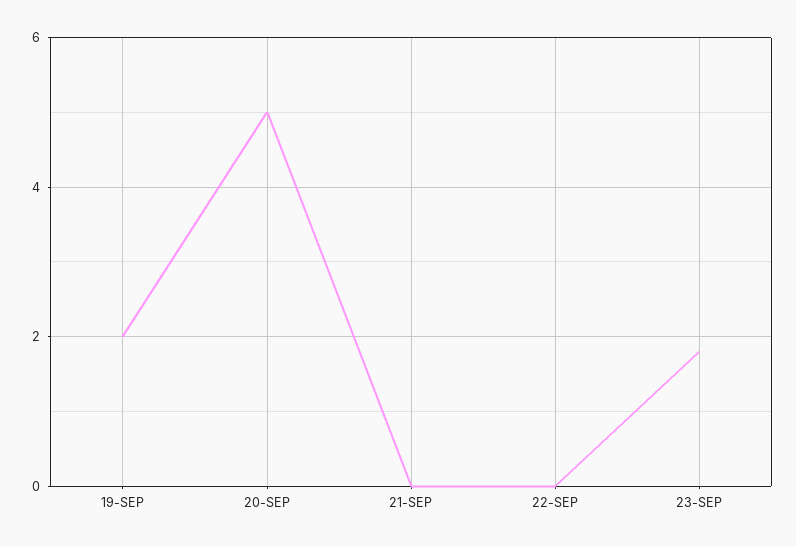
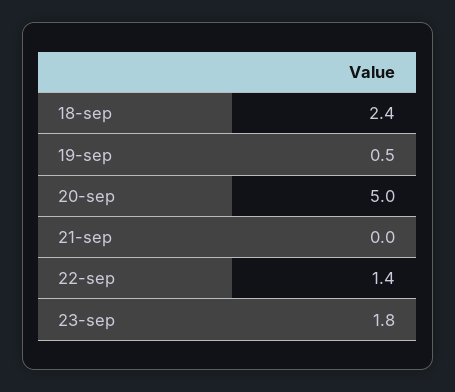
19-SEP: 2 -> 0.5
22-SEP: 0 -> 1.4
18-sep: none -> 2.4

